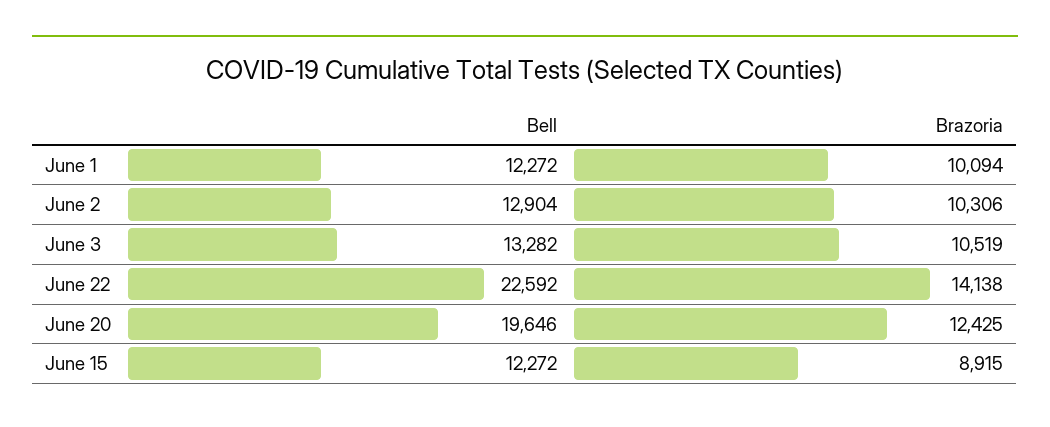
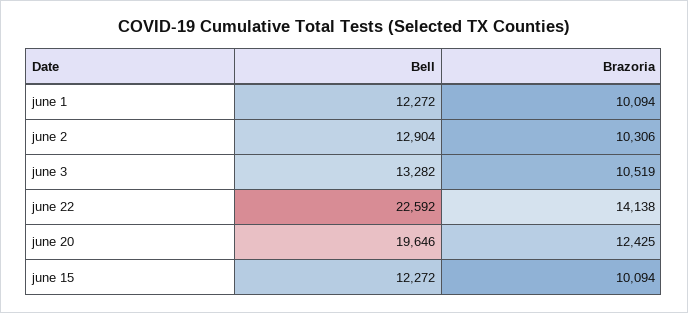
Brazoria, June 15: 8915 -> 10094

